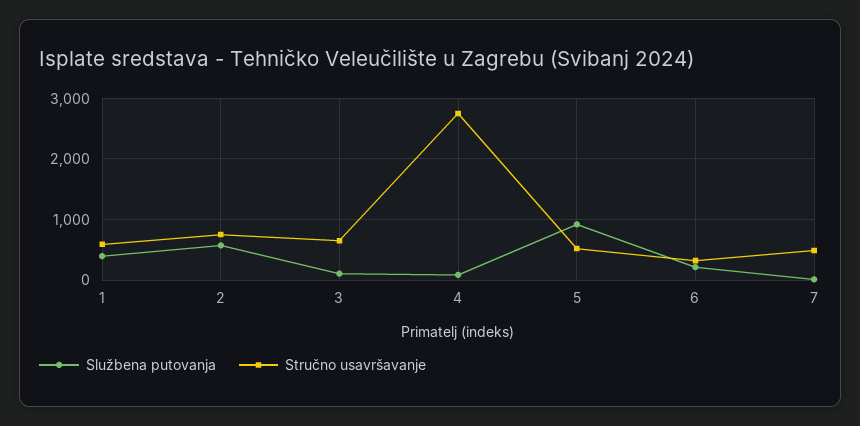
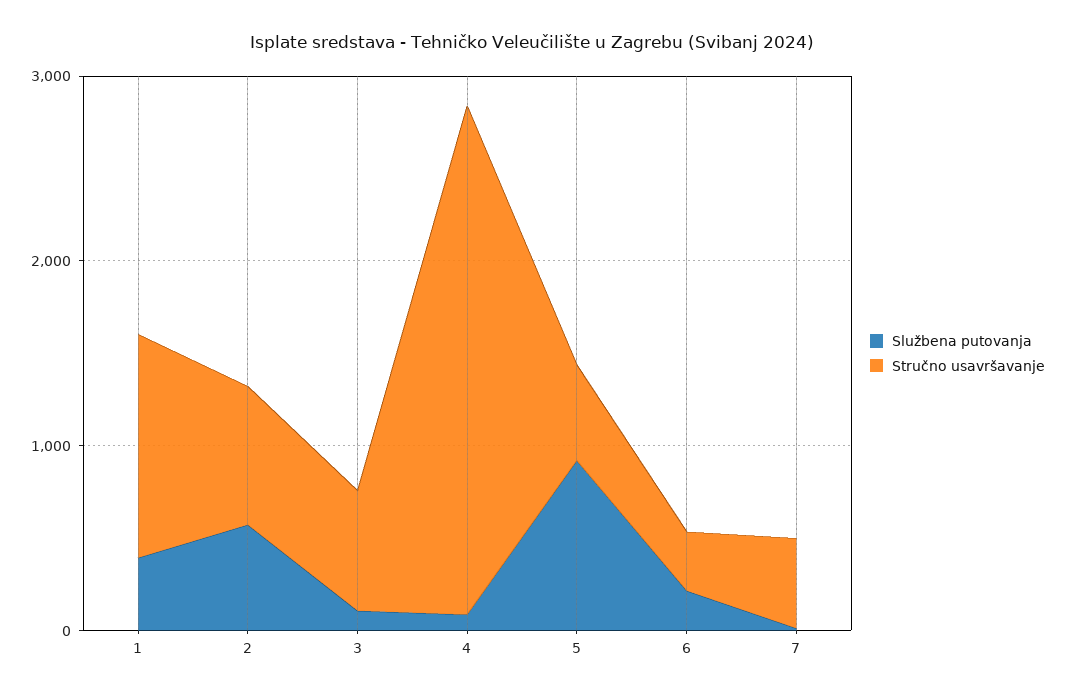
Stručno usavršavanje, 1: 600 -> 1200

